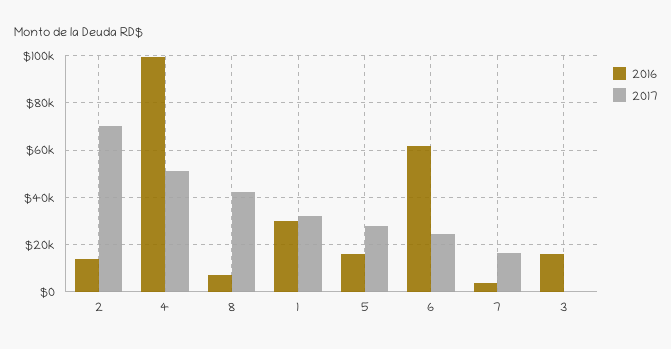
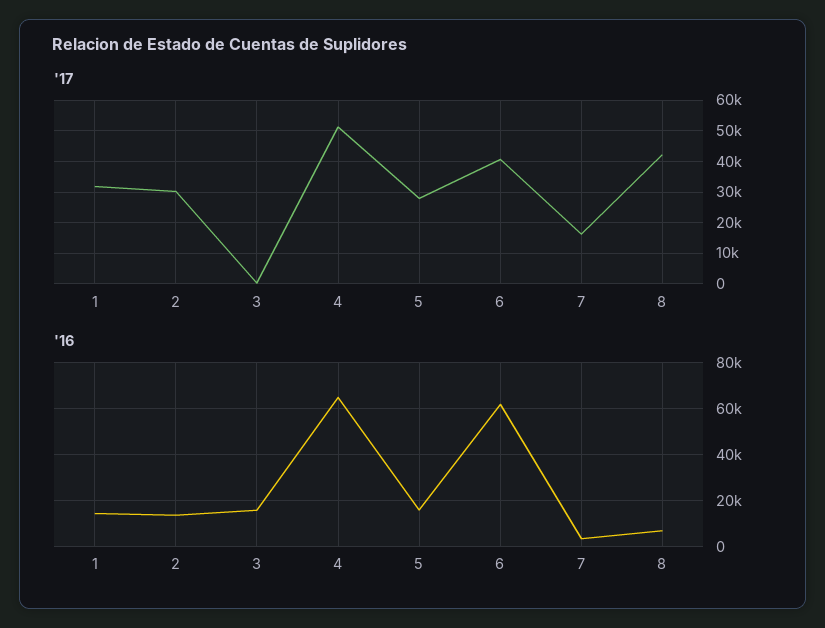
2017, 2: 70000 -> 30000
2016, 4: 100000 -> 65000
2016, 1: 30000 -> 15000
2017, 6: 25000 -> 40000

